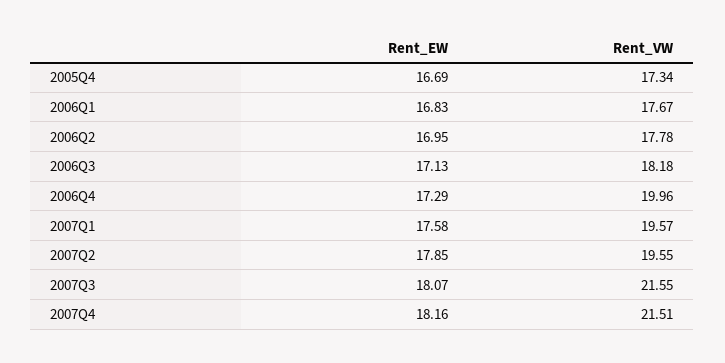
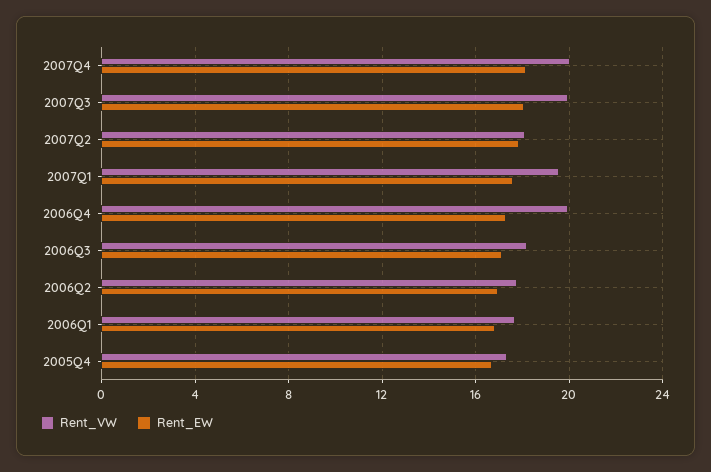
Rent_VW, 2007Q2: 19.55 -> 18
Rent_VW, 2007Q3: 21.55 -> 20
Rent_VW, 2007Q4: 21.51 -> 20

